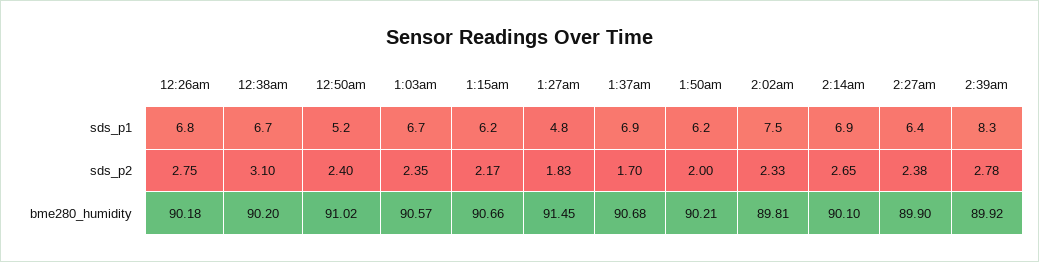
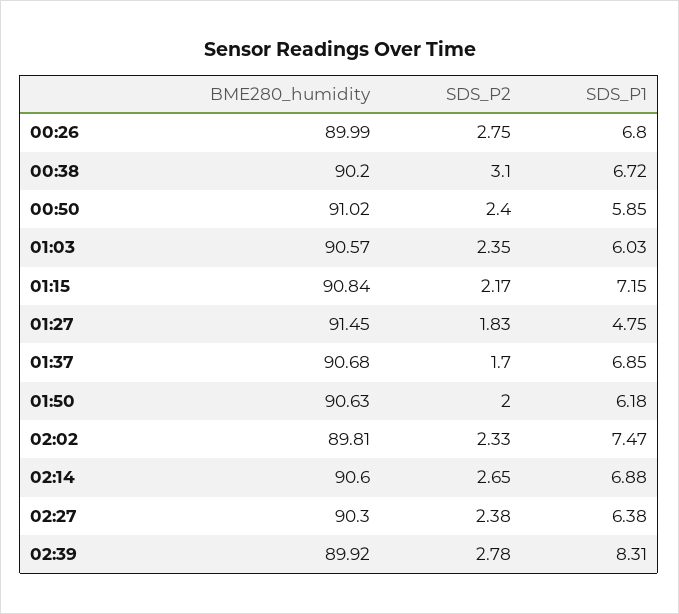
12:50am, sds_p1: 5.2 -> 5.85
1:03am, sds_p1: 6.7 -> 6.03
1:15am, sds_p1: 6.2 -> 7.15
12:26am, bme280_humidity: 90.18 -> 89.99
1:15am, bme280_humidity: 90.66 -> 90.84
1:50am, bme280_humidity: 90.21 -> 90.63
2:14am, bme280_humidity: 90.1 -> 90.6
2:27am, bme280_humidity: 89.9 -> 90.3

